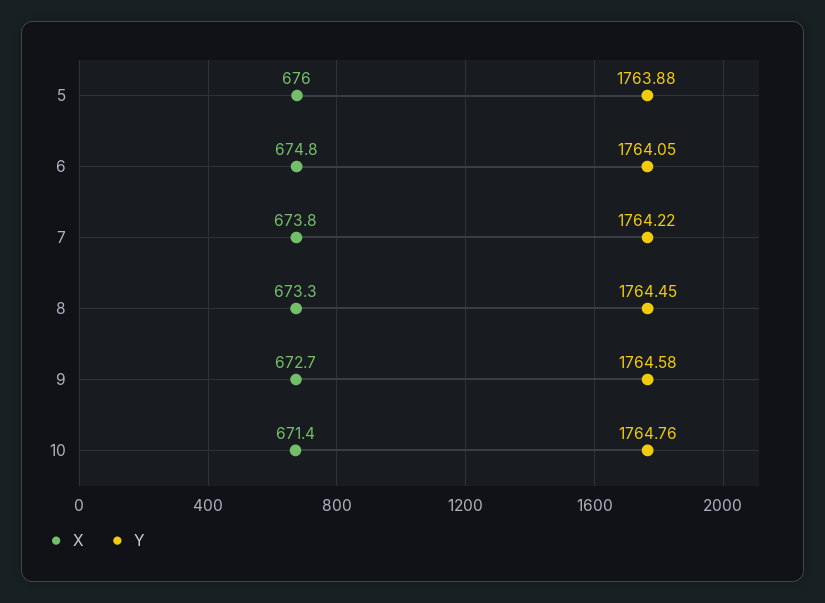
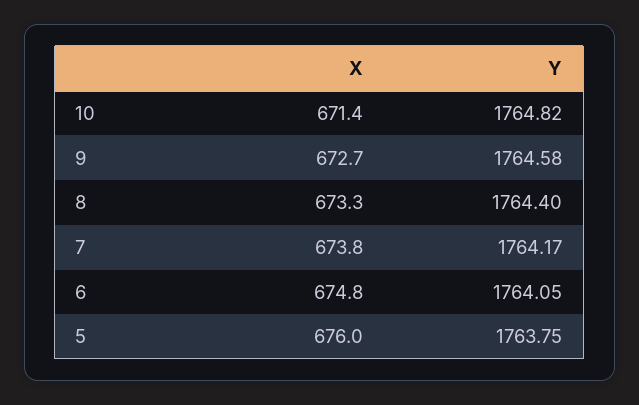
Y, 5: 1763.88 -> 1763.75
Y, 7: 1764.22 -> 1764.17
Y, 8: 1764.45 -> 1764.4
Y, 10: 1764.76 -> 1764.82

